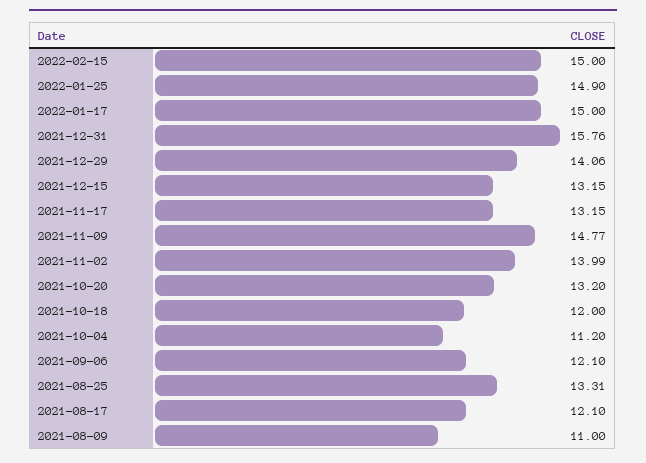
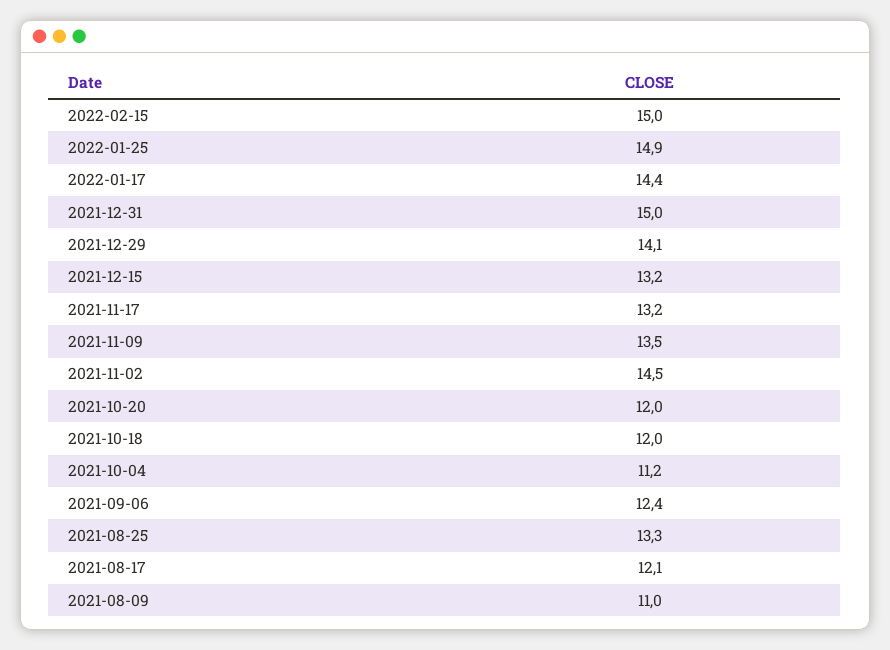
2022-01-17: 15 -> 14.4
2021-12-31: 15.76 -> 15
2021-11-09: 14.77 -> 13.5
2021-11-02: 13.99 -> 14.5
2021-10-20: 13.2 -> 12
2021-09-06: 12.1 -> 12.4

